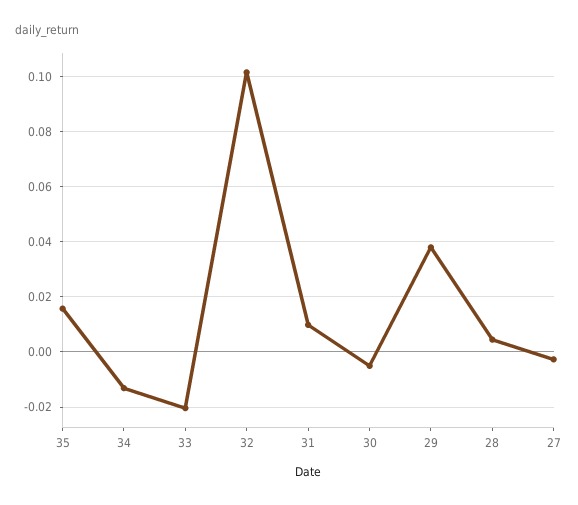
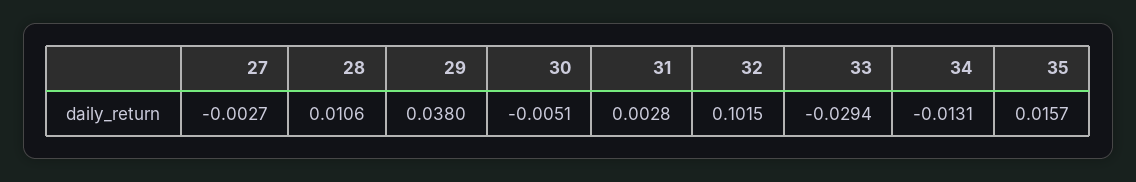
33: -0.02 -> -0.0294
31: 0.01 -> 0.0028
28: 0.005 -> 0.0106

